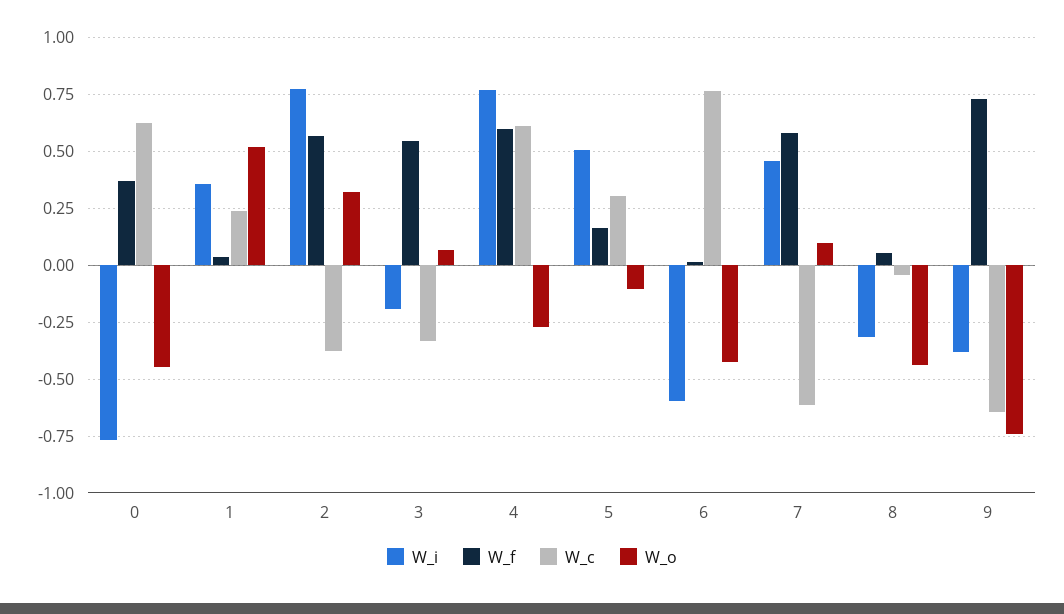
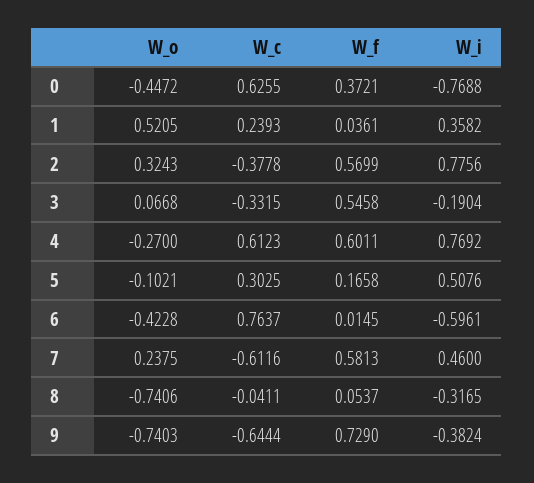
W_o, 7: 0.1 -> 0.2375
W_o, 8: -0.45 -> -0.7406

